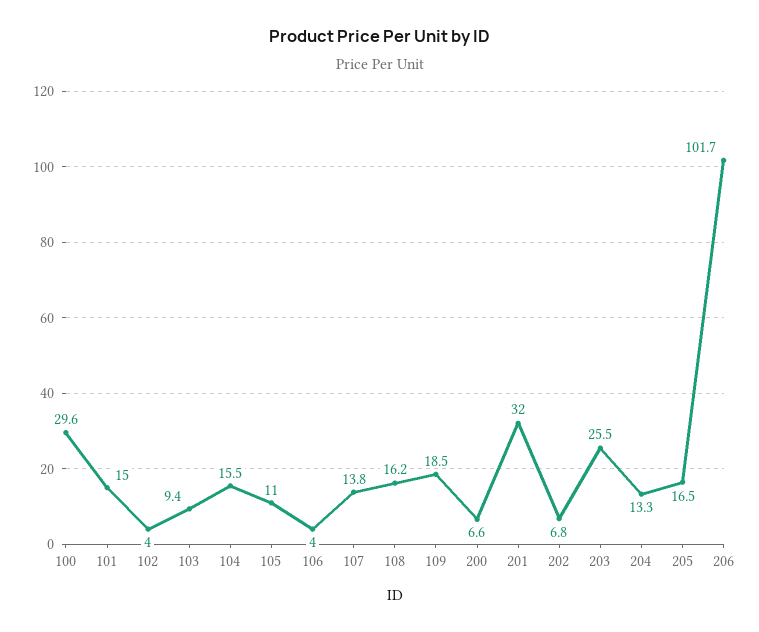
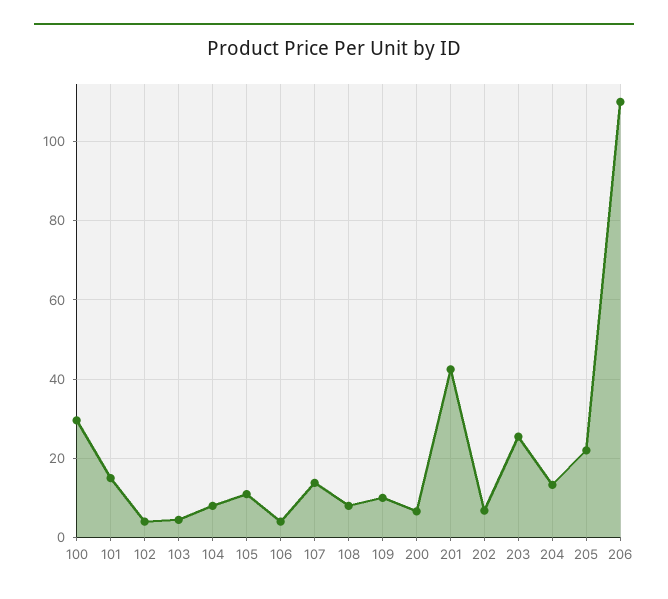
103: 9.4 -> 4
104: 15.5 -> 8
108: 16.2 -> 8
109: 18.5 -> 10
201: 32 -> 42
205: 16.5 -> 22
206: 101.7 -> 110

